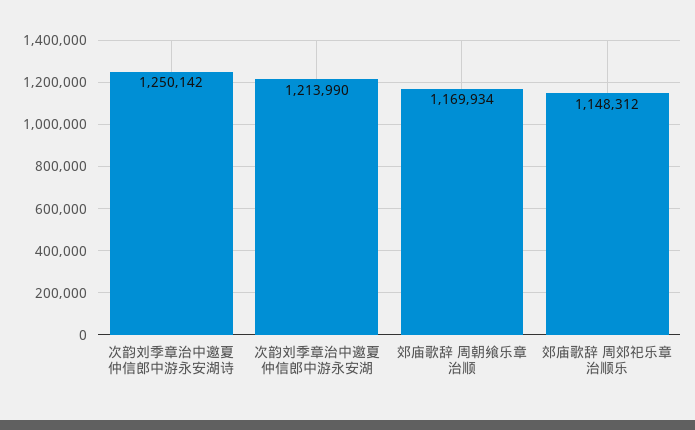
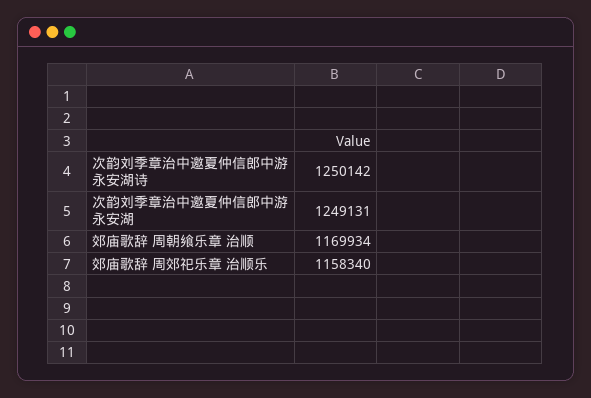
次韵刘季章治中邀夏仲信郎中游永安湖: 1213990 -> 1249131
郊庙歌辞 周郊祀乐章 治顺乐: 1148312 -> 1158340

